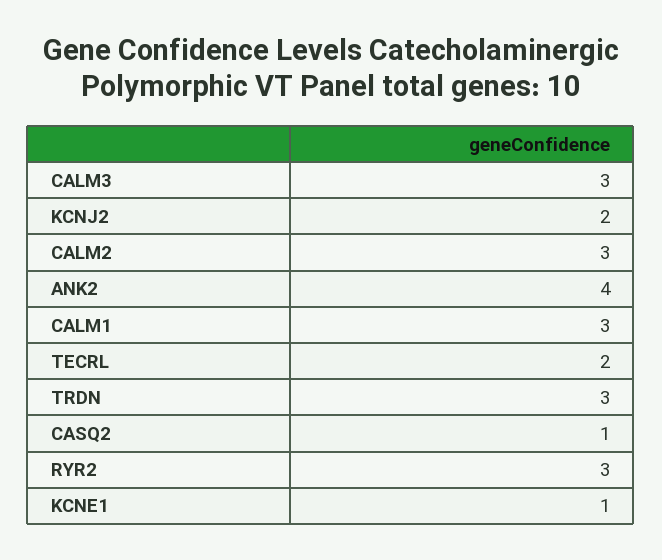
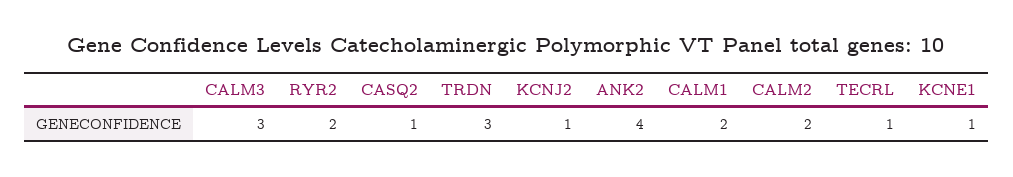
KCNJ2: 2 -> 1
CALM2: 3 -> 2
CALM1: 3 -> 2
TECRL: 2 -> 1
RYR2: 3 -> 2

